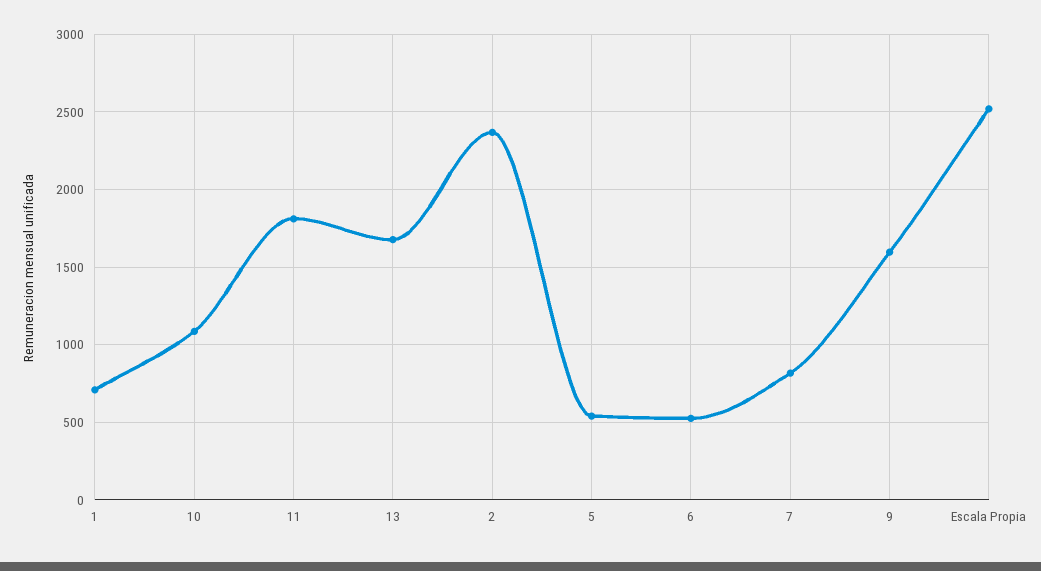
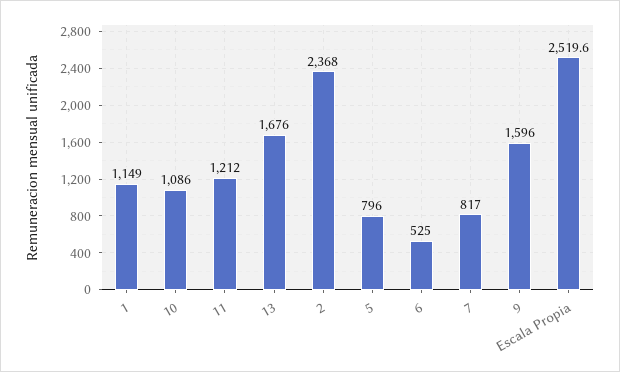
1: 700 -> 1149
11: 1800 -> 1212
5: 550 -> 796

